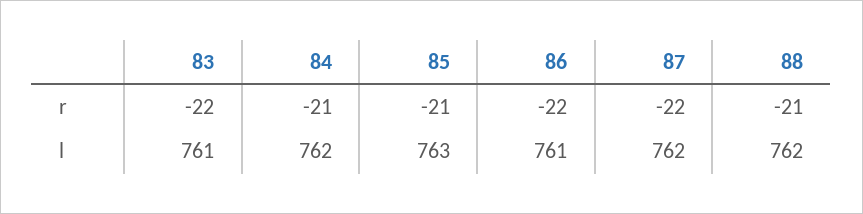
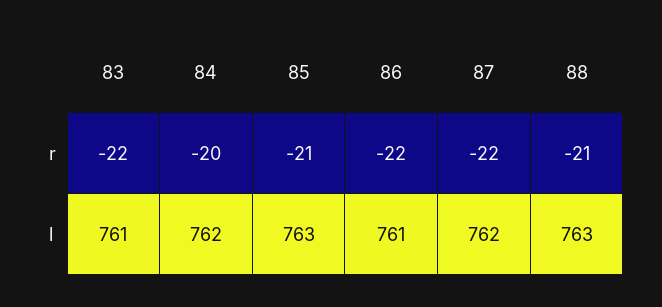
84, r: -21 -> -20
88, l: 762 -> 763

